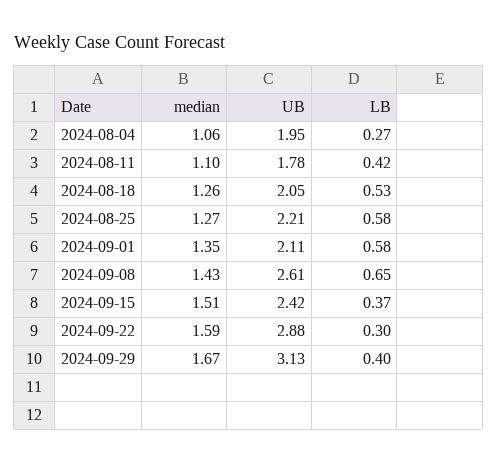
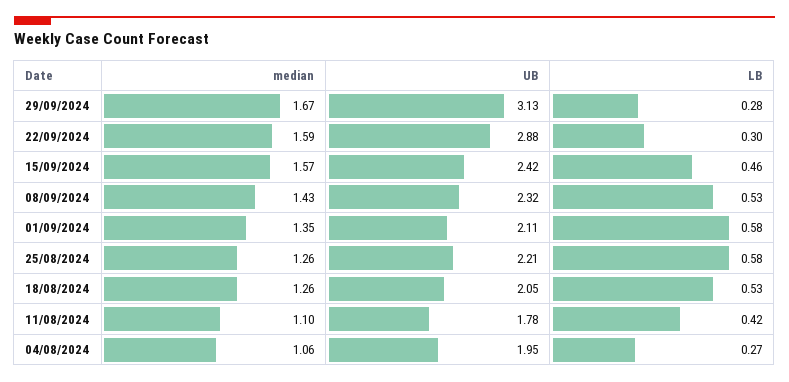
median, 2024-08-25: 1.27 -> 1.26
UB, 2024-09-08: 2.61 -> 2.32
LB, 2024-09-08: 0.65 -> 0.53
median, 2024-09-15: 1.51 -> 1.57
LB, 2024-09-15: 0.37 -> 0.46
LB, 2024-09-29: 0.4 -> 0.28

